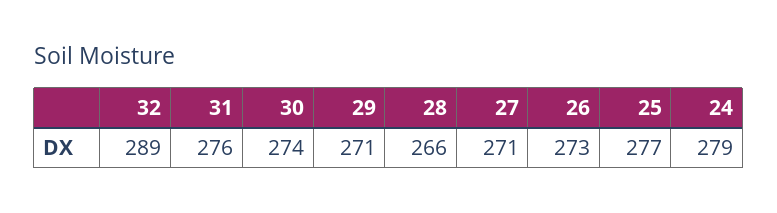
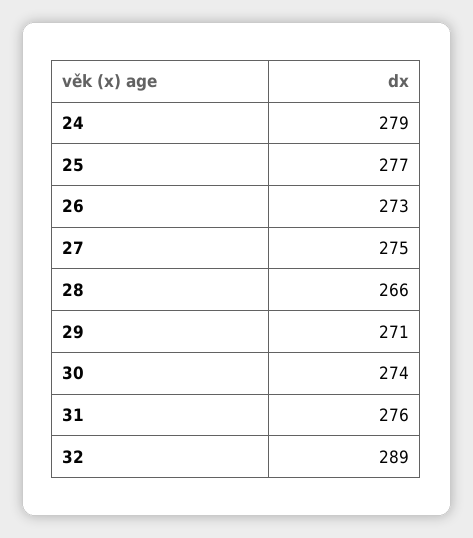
27: 271 -> 275

